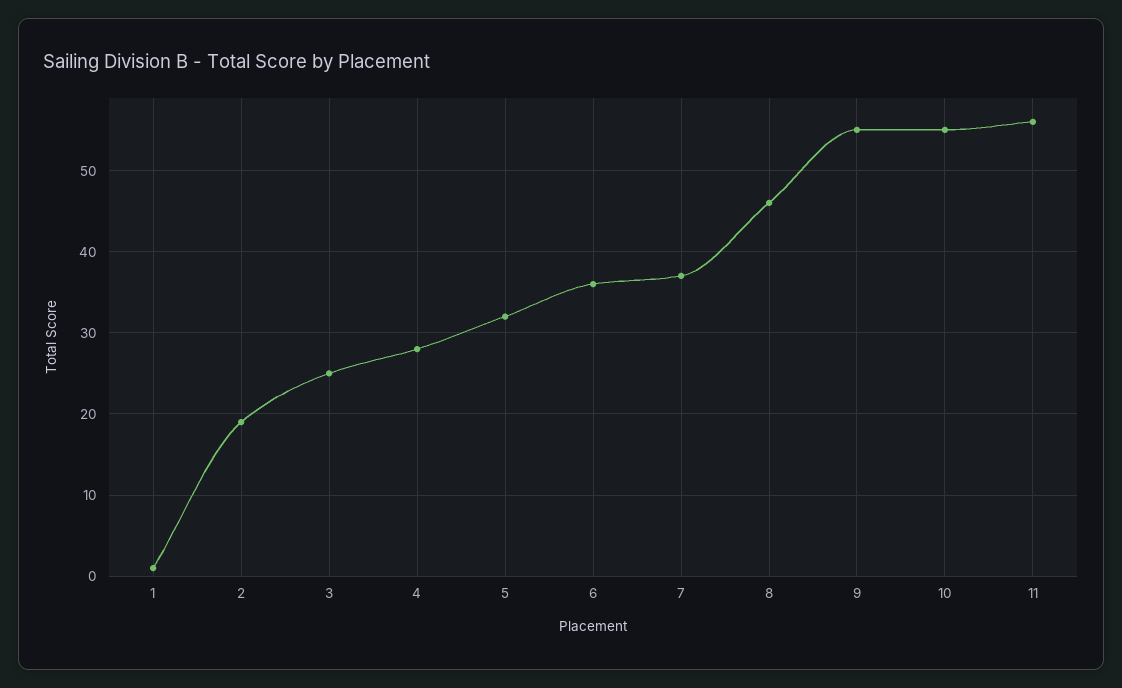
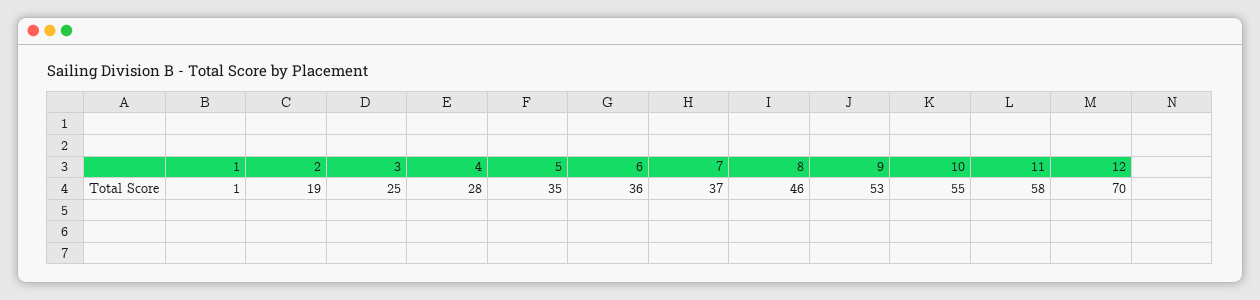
5: 32 -> 35
9: 55 -> 53
11: 56 -> 58
12: none -> 70

